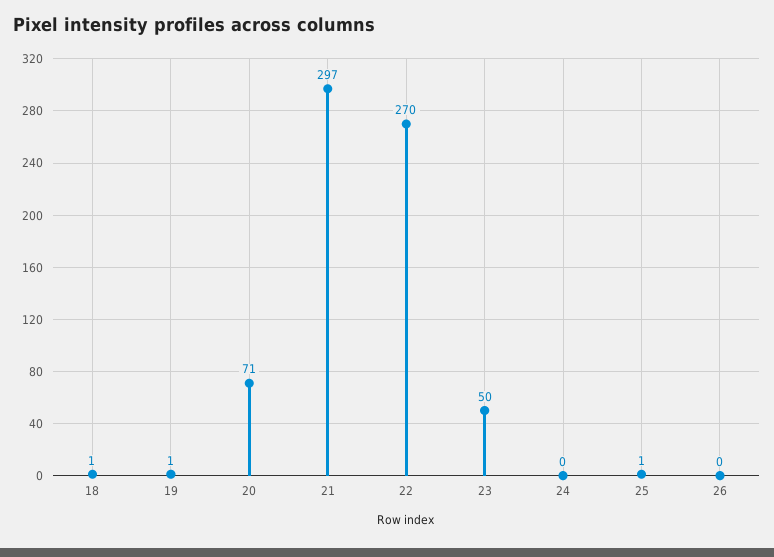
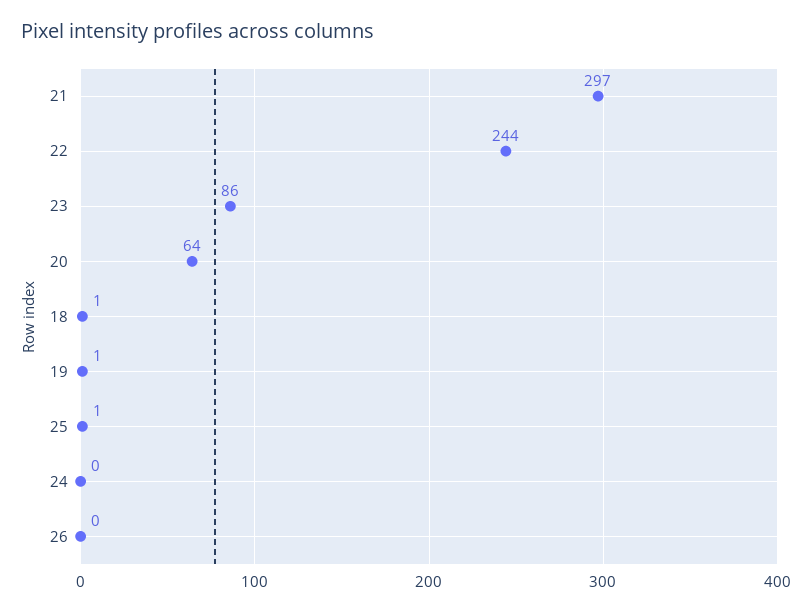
20: 71 -> 64
22: 270 -> 244
23: 50 -> 86

